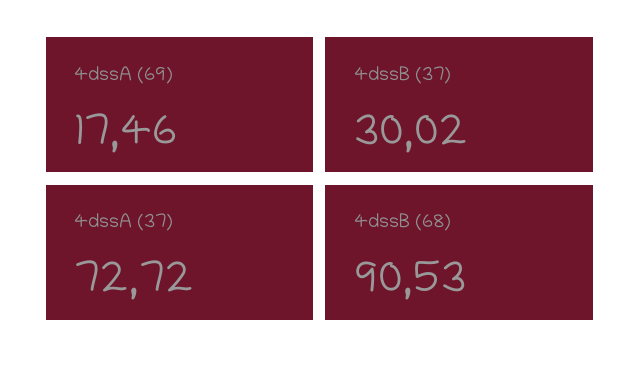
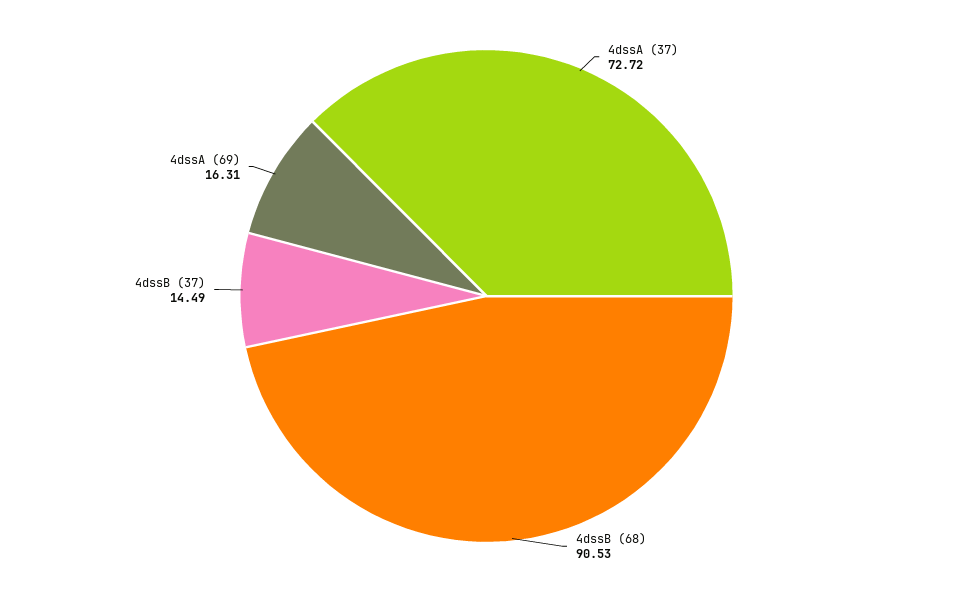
4dssA (69): 17.46 -> 16.31
4dssB (37): 30.02 -> 14.49

